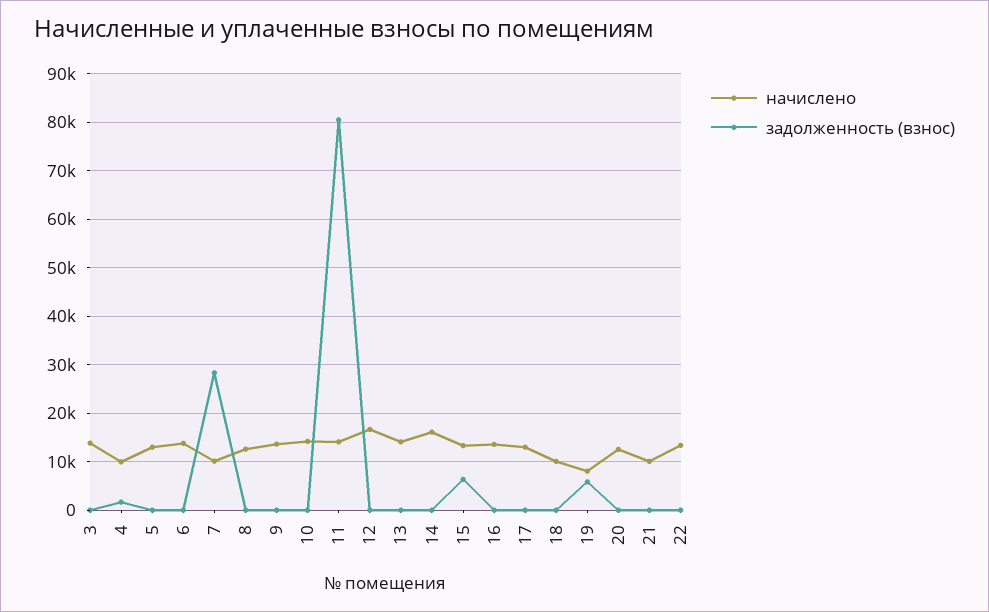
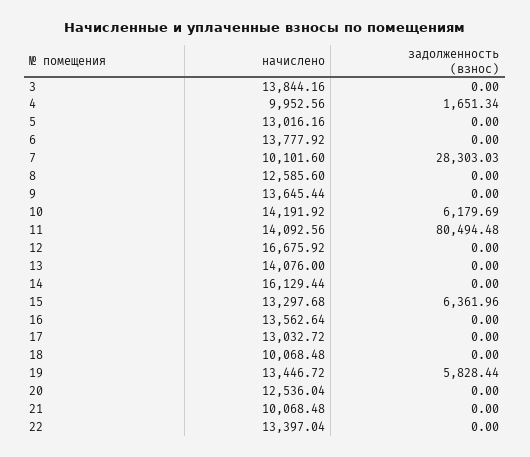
задолженность (взнос), 10: 0 -> 6179.69
начислено, 19: 8000 -> 13446.72

